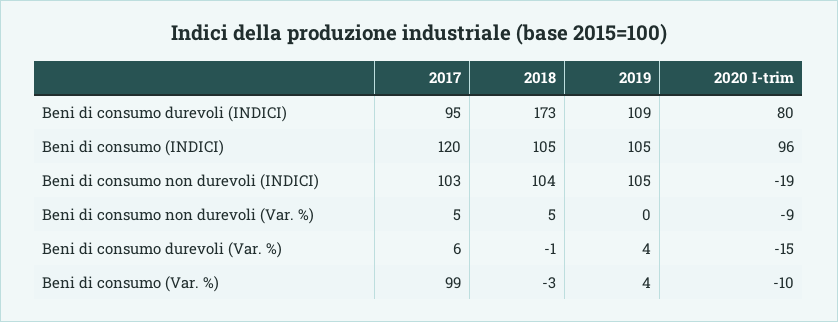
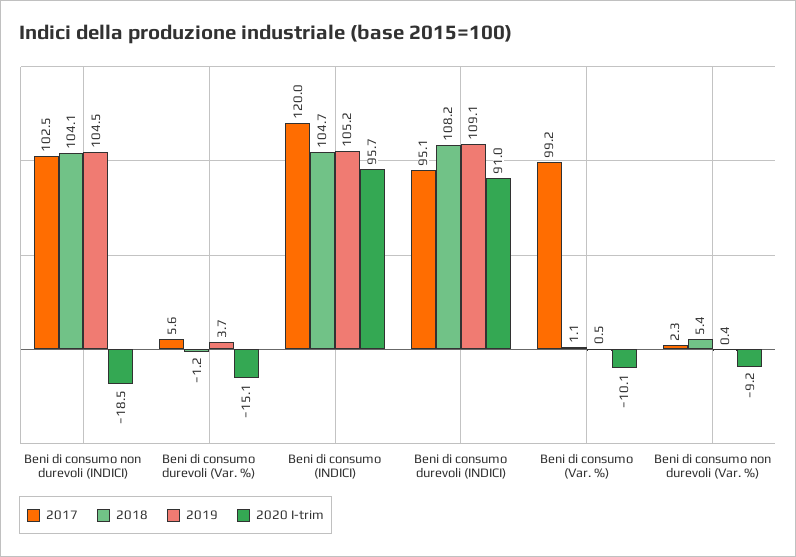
2018, Beni di consumo durevoli (INDICI): 173 -> 108.2
2020 I-trim, Beni di consumo durevoli (INDICI): 80 -> 91
2017, Beni di consumo non durevoli (Var. %): 5 -> 2.3
2018, Beni di consumo (Var. %): -3 -> 1.1
2019, Beni di consumo (Var. %): 4 -> 0.5

